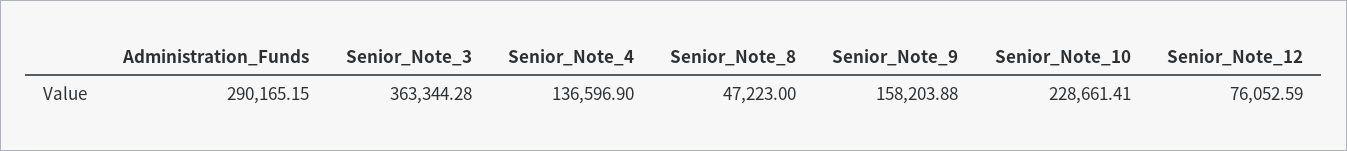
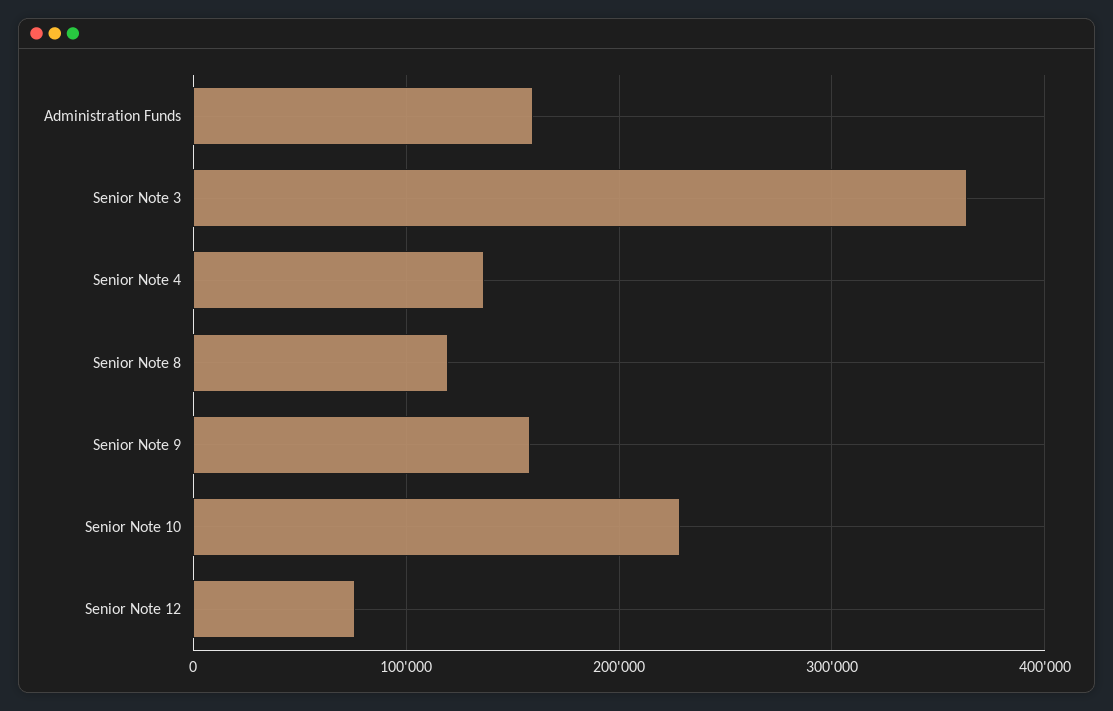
Administration_Funds: 290165.15 -> 160000
Senior_Note_8: 47223 -> 120000

